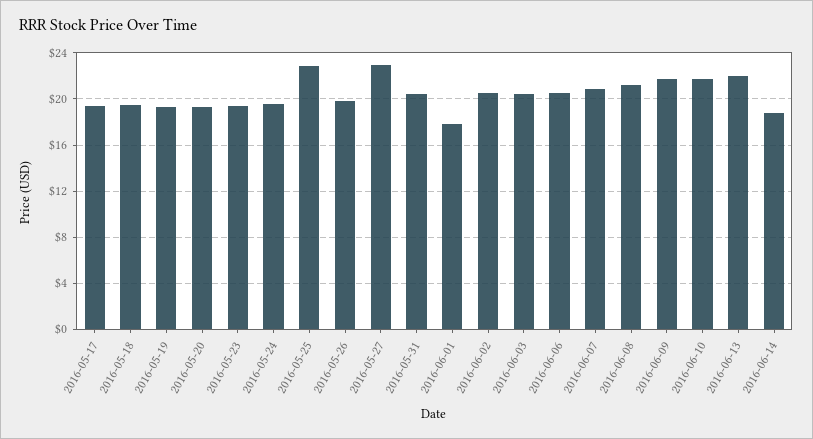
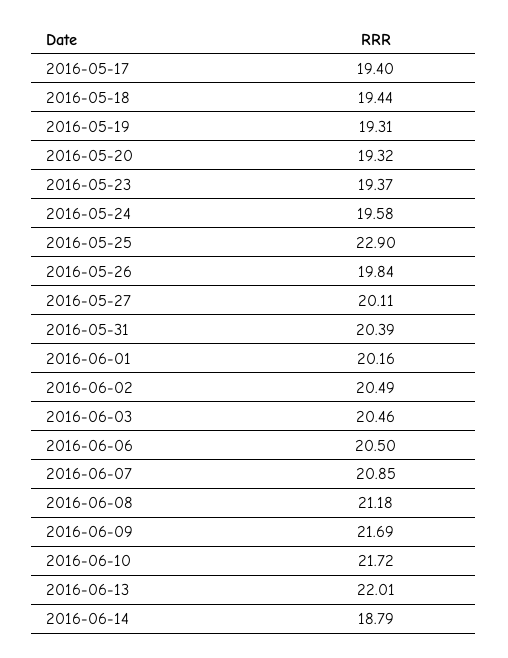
2016-05-27: 23 -> 20.11
2016-06-01: 18 -> 20.16

